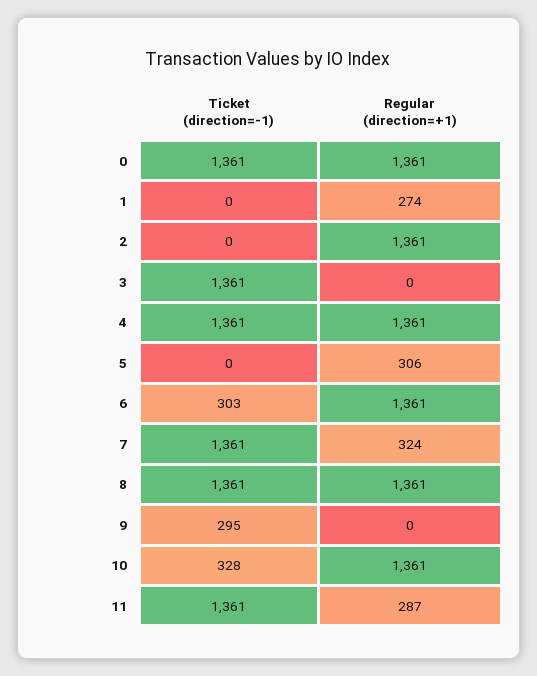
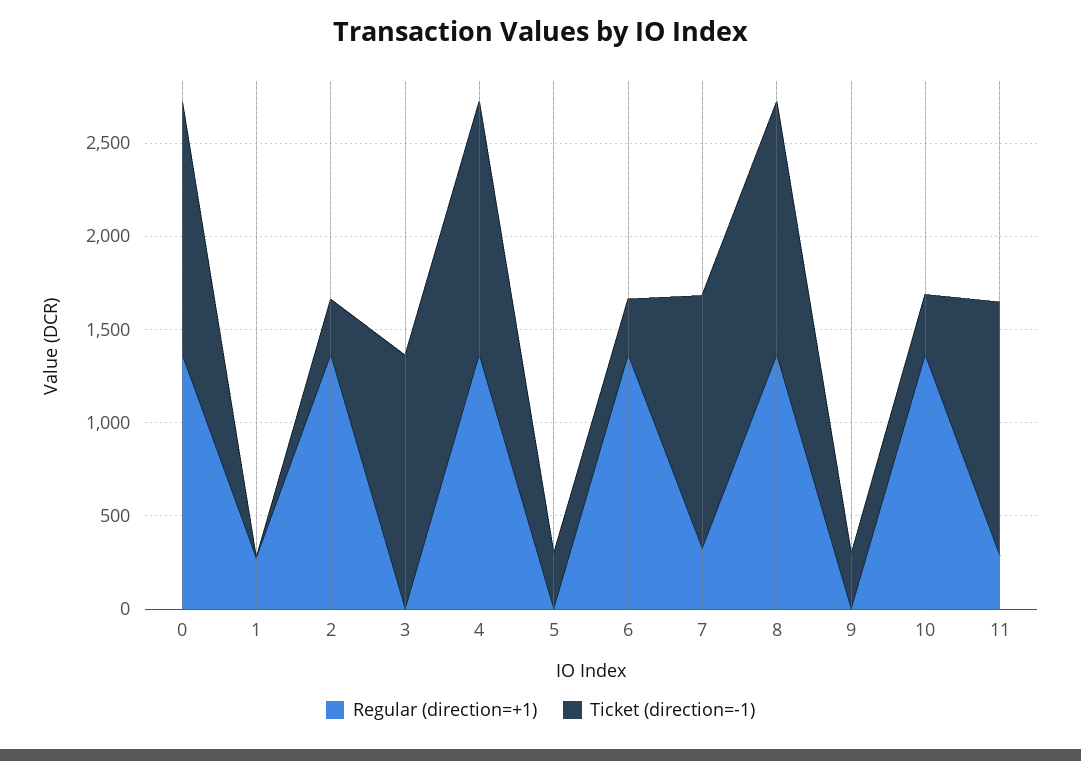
Ticket (direction=-1), 2: 0 -> 300
Ticket (direction=-1), 5: 0 -> 300
Regular (direction=+1), 5: 306 -> 0

